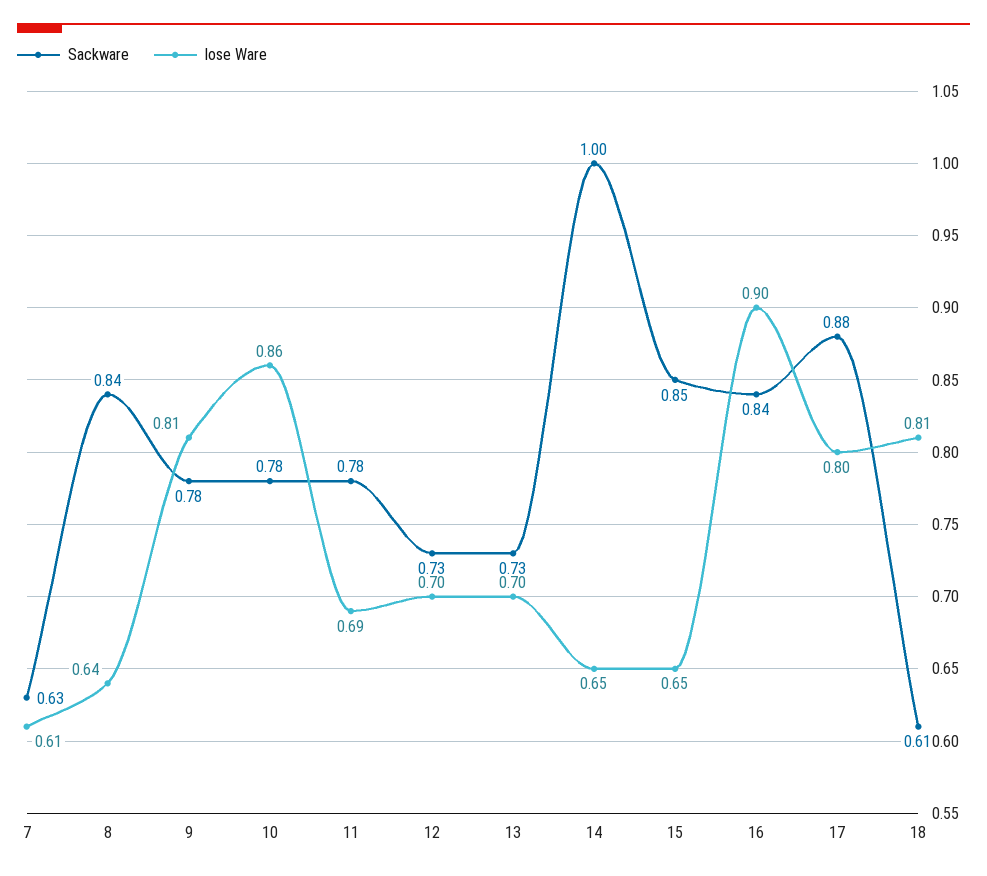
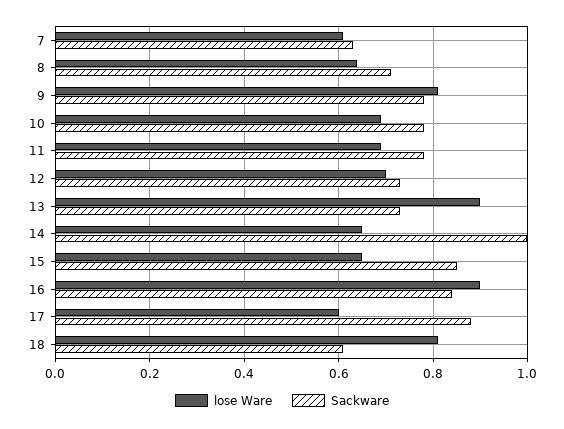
Sackware, 8: 0.84 -> 0.7
lose Ware, 10: 0.86 -> 0.7
lose Ware, 13: 0.7 -> 0.9
lose Ware, 17: 0.8 -> 0.6

